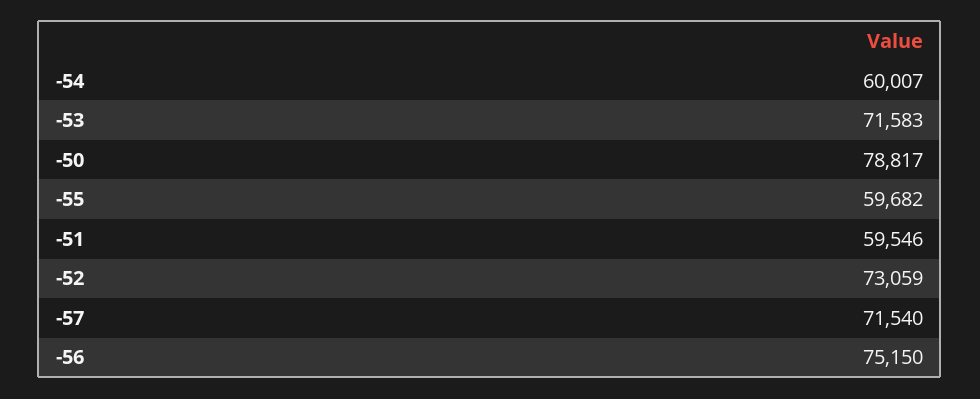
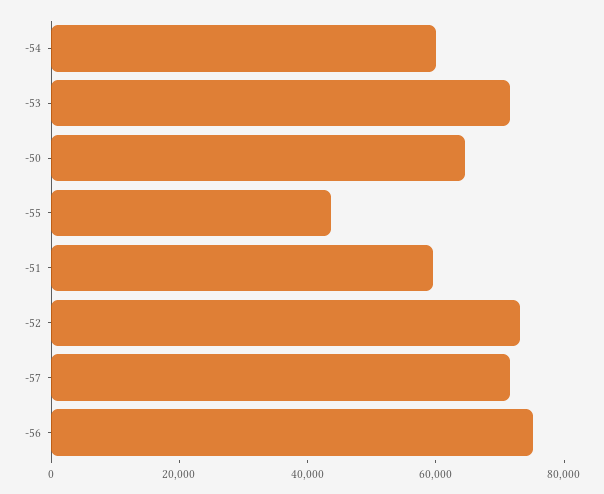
-50: 78817 -> 65000
-55: 59682 -> 45000

